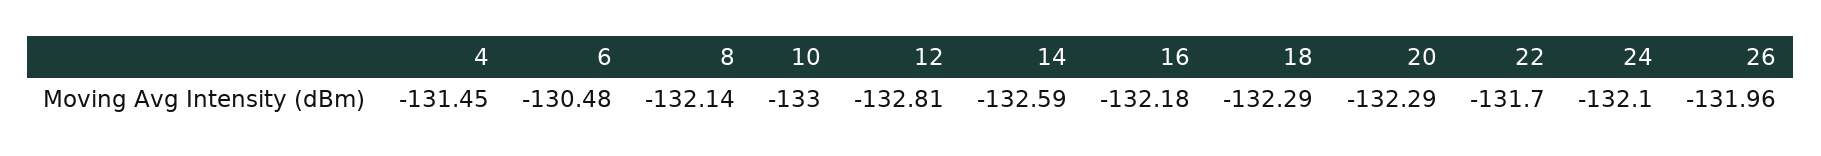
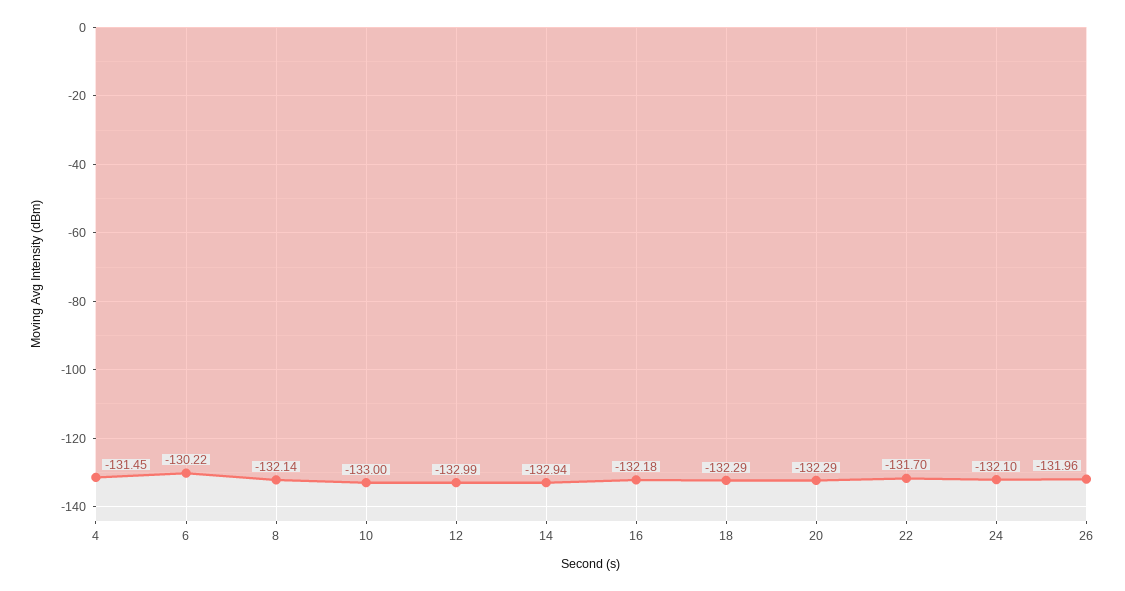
6: -130.48 -> -130.22
12: -132.81 -> -132.99
14: -132.59 -> -132.94

